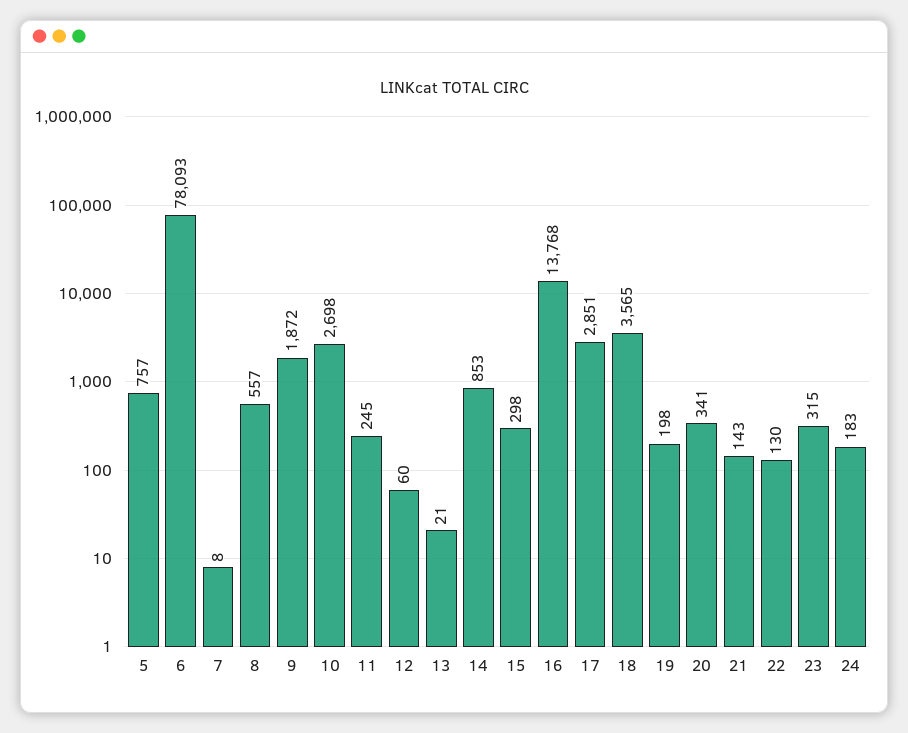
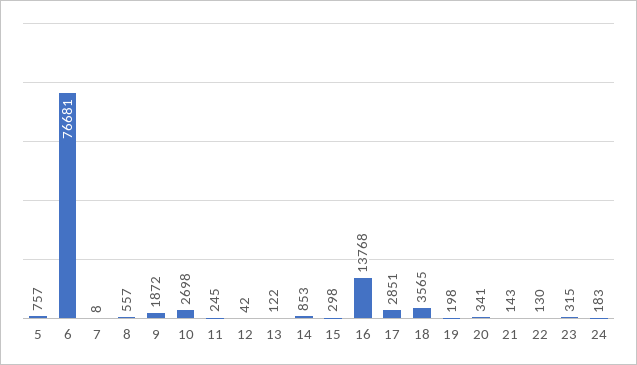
6: 78093 -> 76681
12: 60 -> 42
13: 21 -> 122

